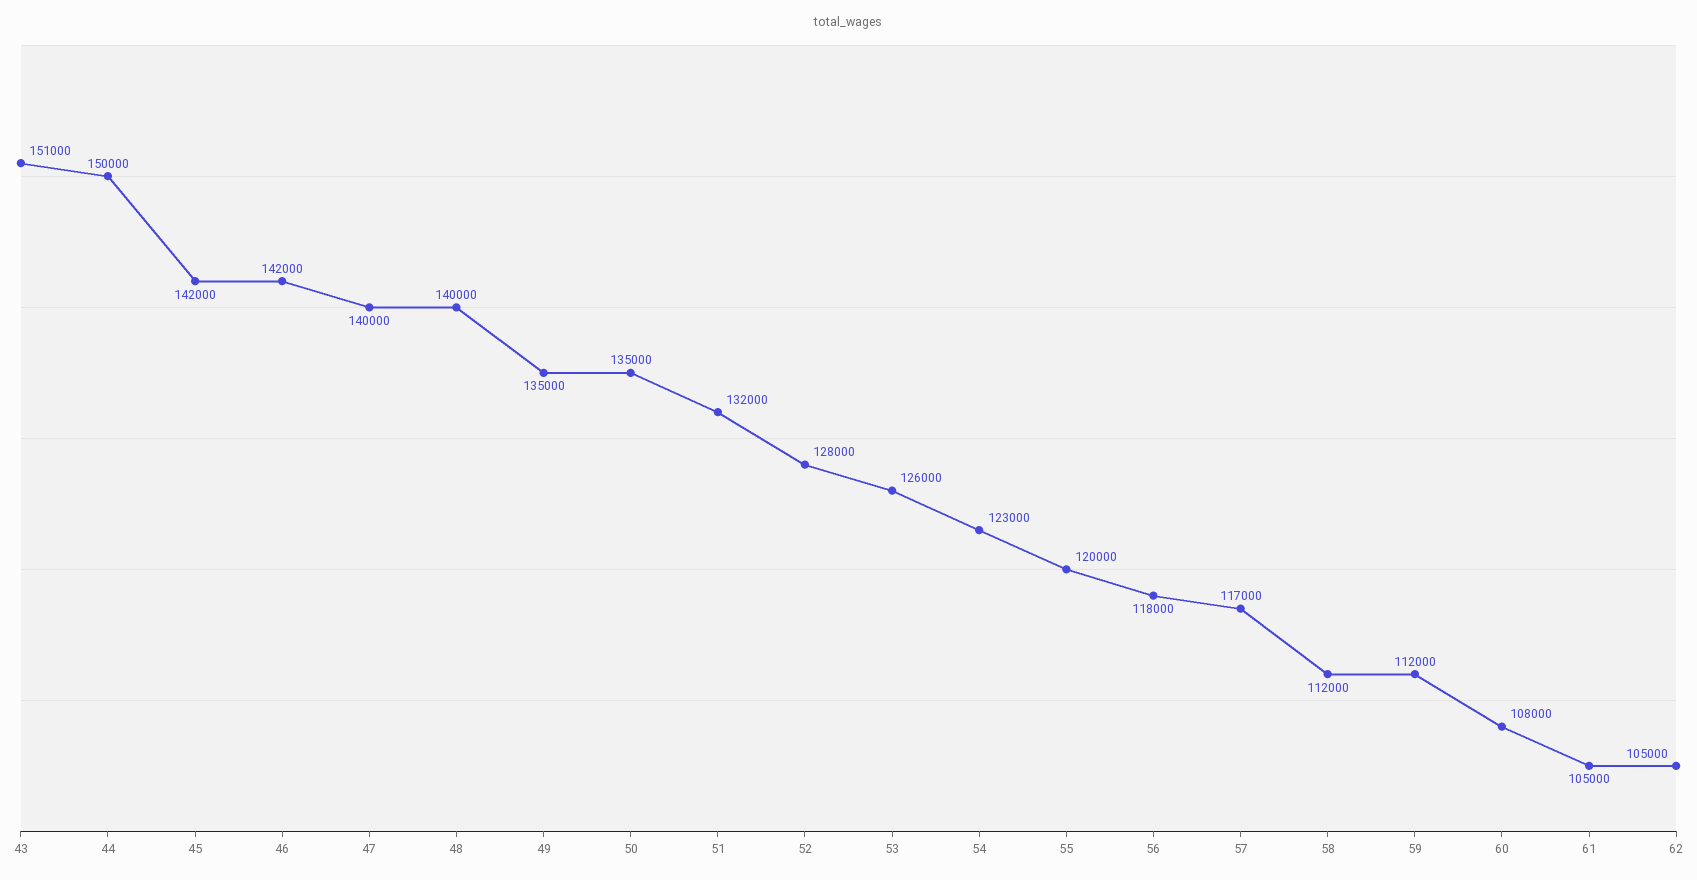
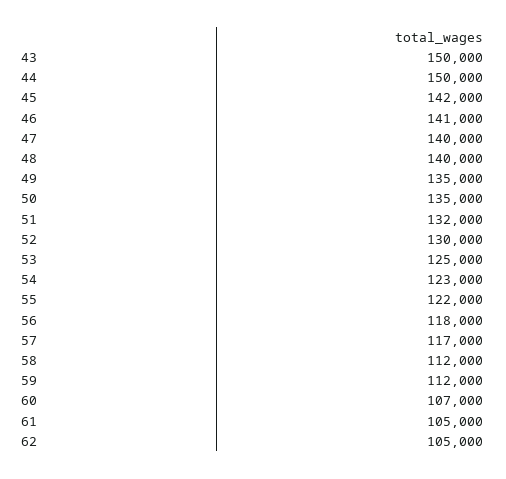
43: 151000 -> 150000
46: 142000 -> 141000
52: 128000 -> 130000
53: 126000 -> 125000
55: 120000 -> 122000
60: 108000 -> 107000

